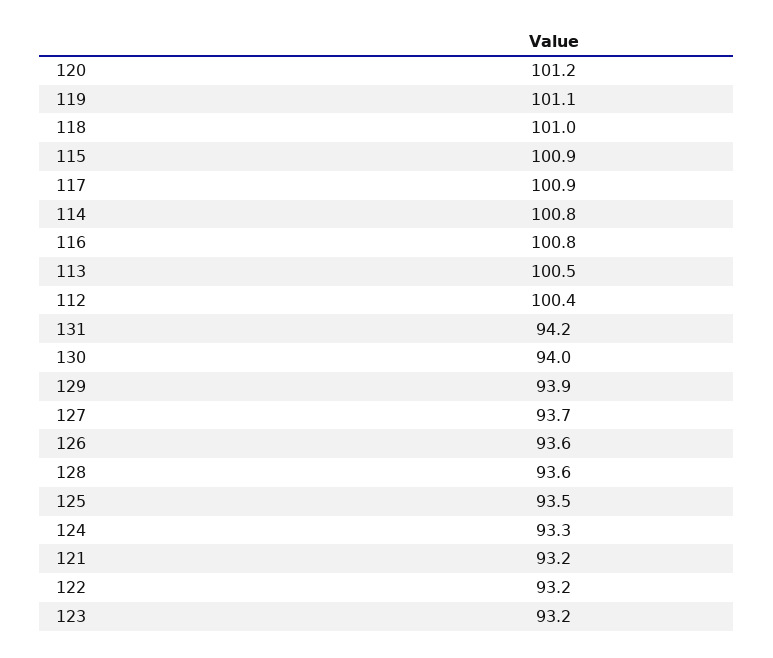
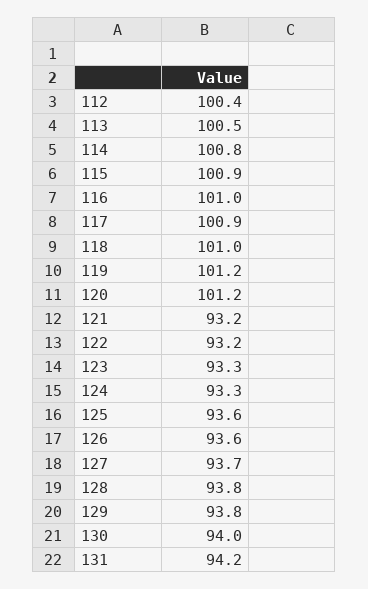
119: 101.1 -> 101.2
116: 100.8 -> 101
129: 93.9 -> 93.8
128: 93.6 -> 93.8
125: 93.5 -> 93.6
123: 93.2 -> 93.3

